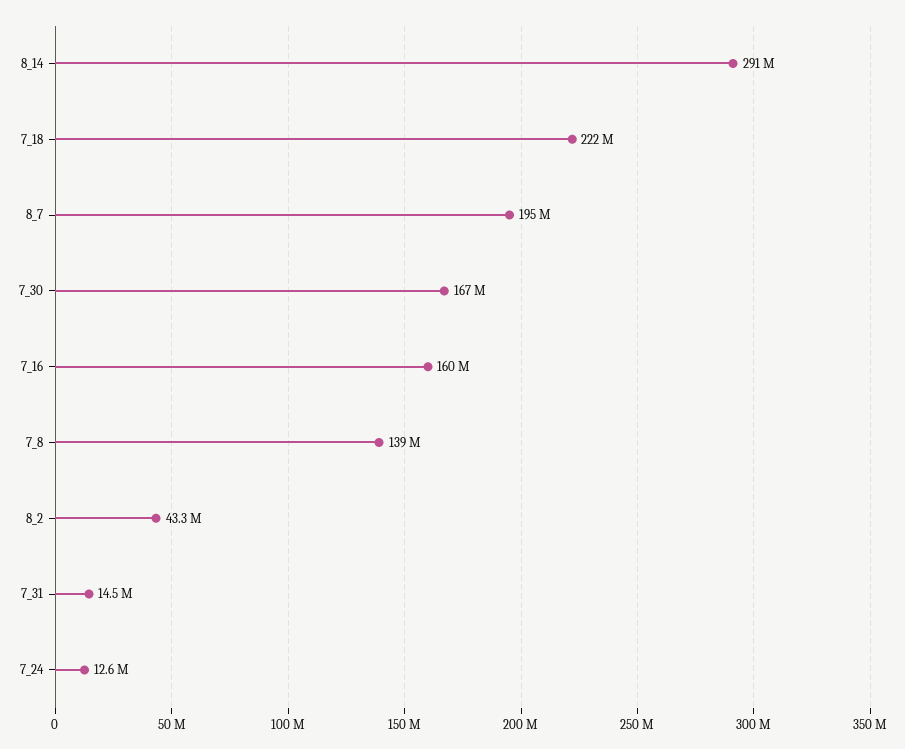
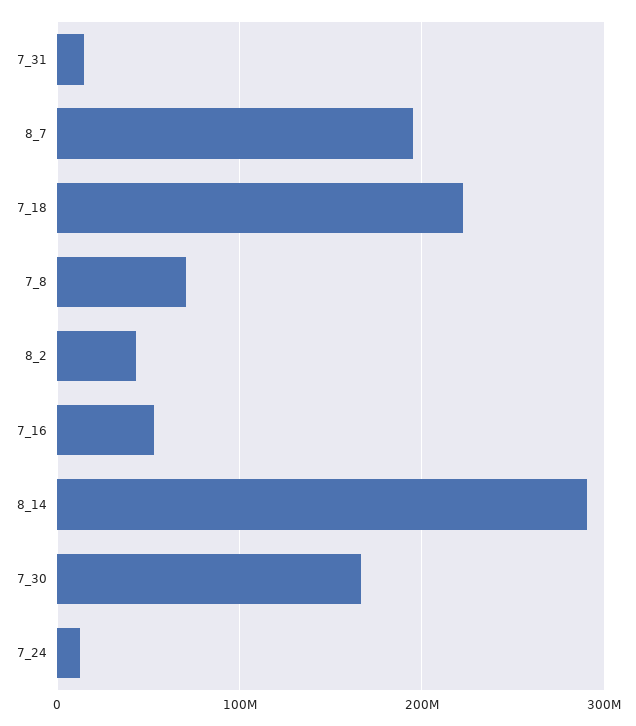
7_16: 160000000 -> 50000000
7_8: 139000000 -> 70000000

